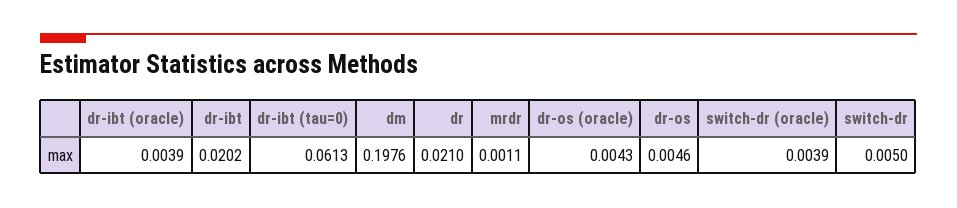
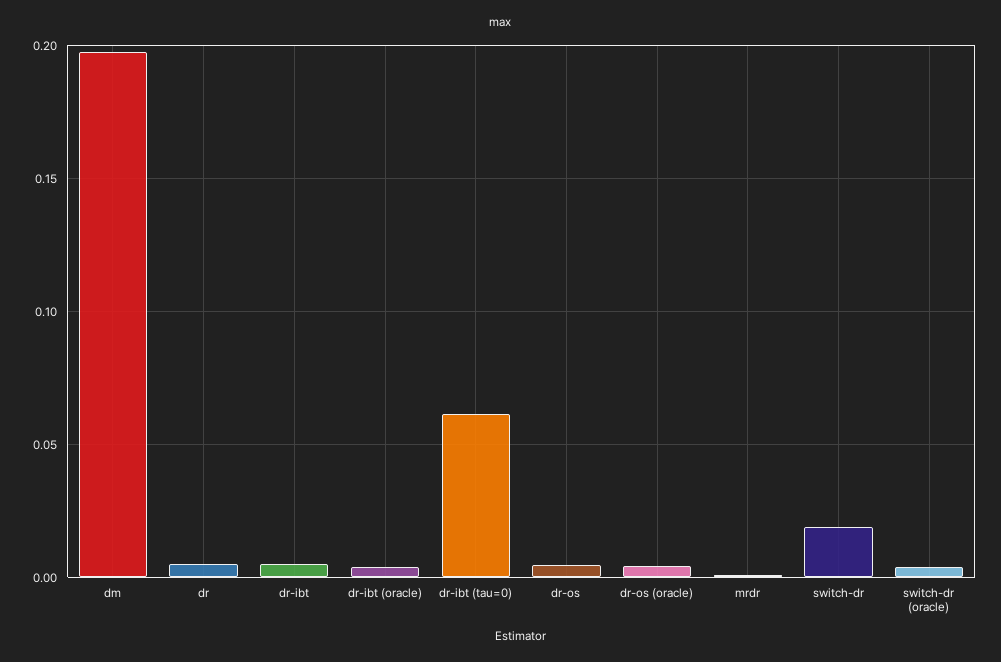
dr-ibt: 0.0202 -> 0.005
dr: 0.021 -> 0.005
switch-dr: 0.005 -> 0.02

